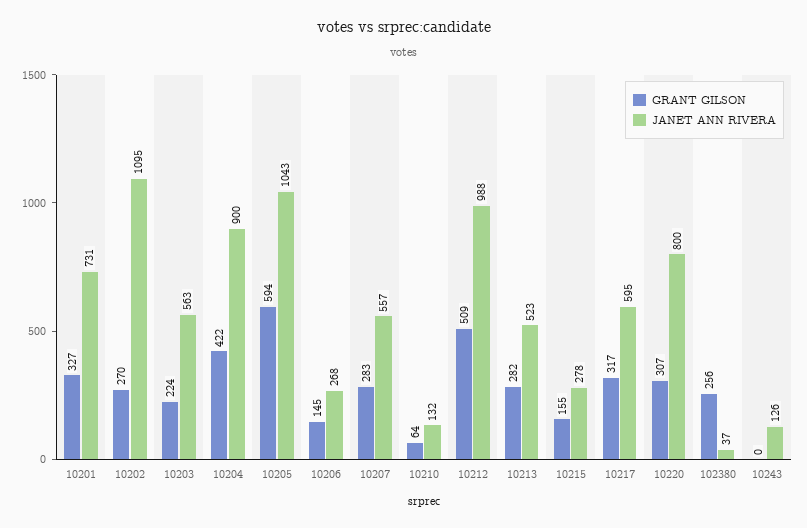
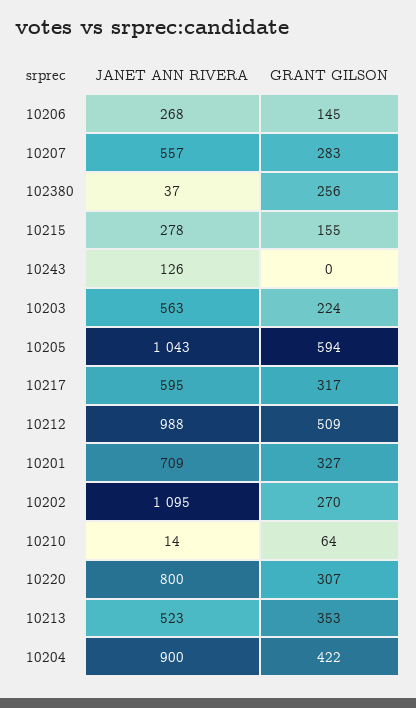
JANET ANN RIVERA, 10201: 731 -> 709
JANET ANN RIVERA, 10210: 132 -> 14
GRANT GILSON, 10213: 282 -> 353

